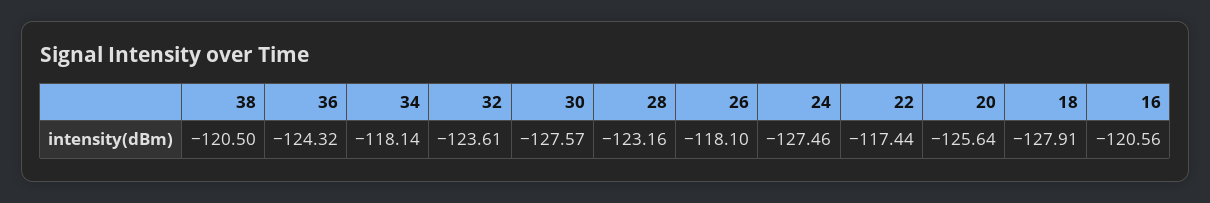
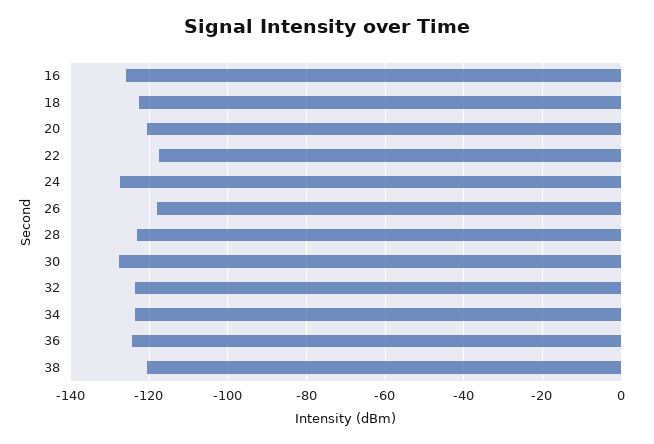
34: -118.14 -> -124
20: -125.64 -> -120
18: -127.91 -> -122
16: -120.56 -> -126

